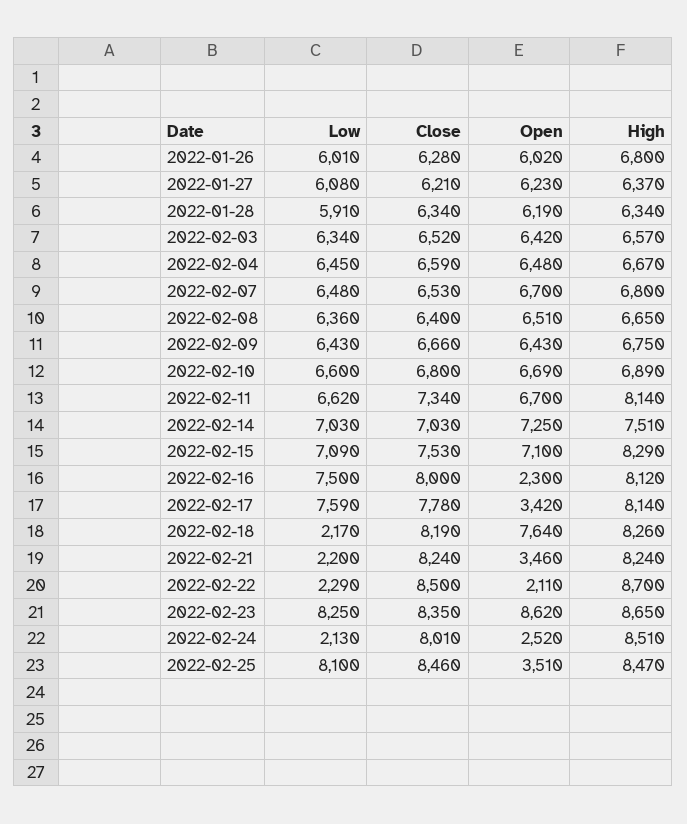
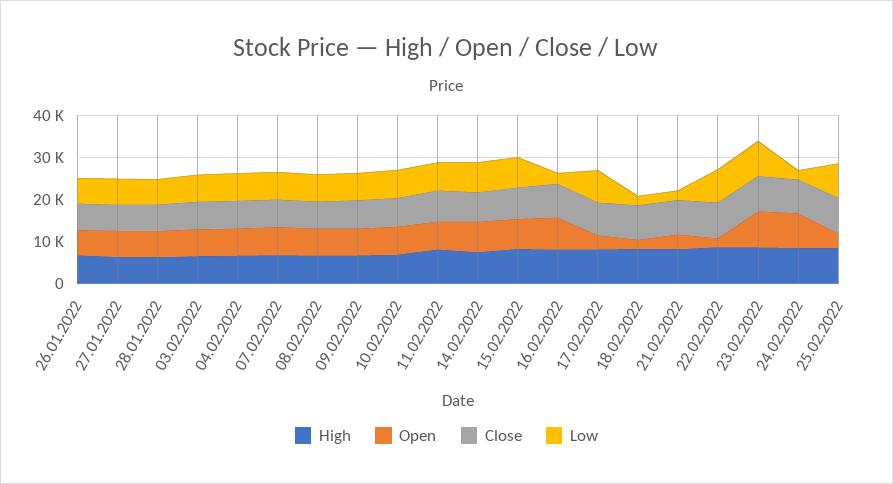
Low, 2022-02-16: 7500 -> 2000
Open, 2022-02-16: 2300 -> 8000
Open, 2022-02-18: 7640 -> 2000
Low, 2022-02-22: 2290 -> 8000
Open, 2022-02-24: 2520 -> 8000

